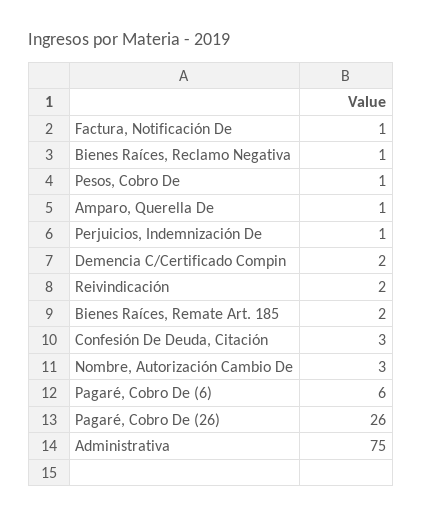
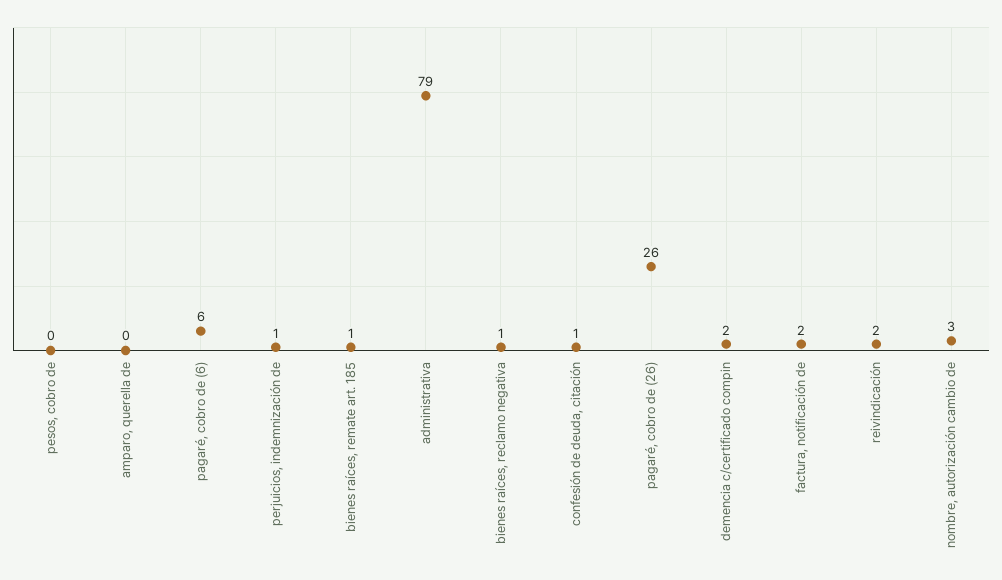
Factura, Notificación De: 1 -> 2
Pesos, Cobro De: 1 -> 0
Amparo, Querella De: 1 -> 0
Bienes Raíces, Remate Art. 185: 2 -> 1
Confesión De Deuda, Citación: 3 -> 1
Administrativa: 75 -> 79

